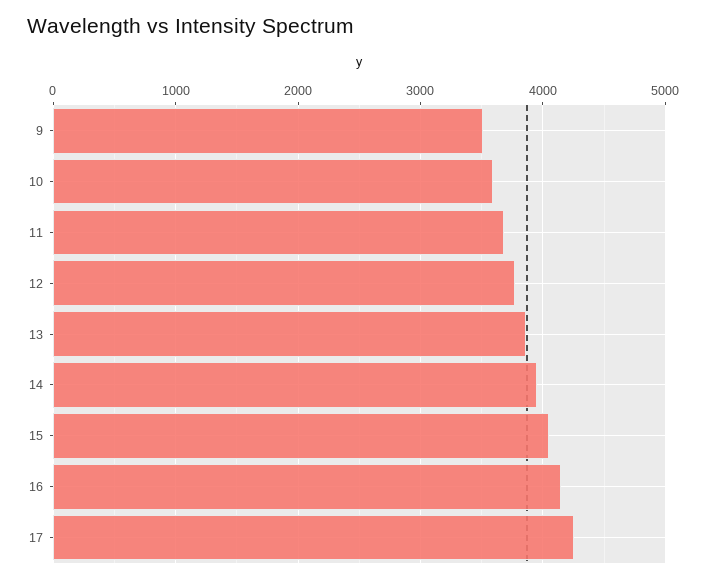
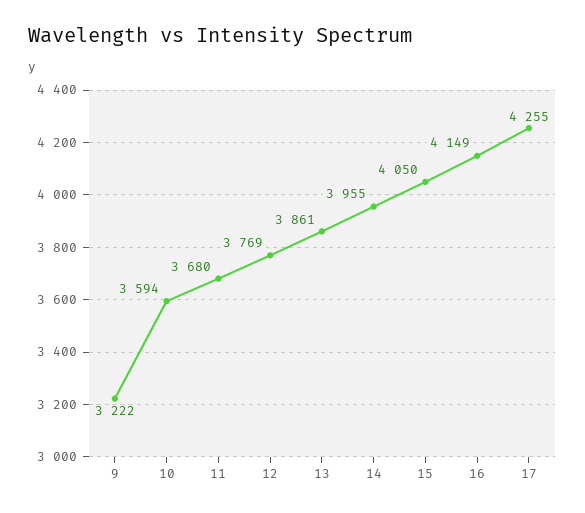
9: 3500 -> 3222

